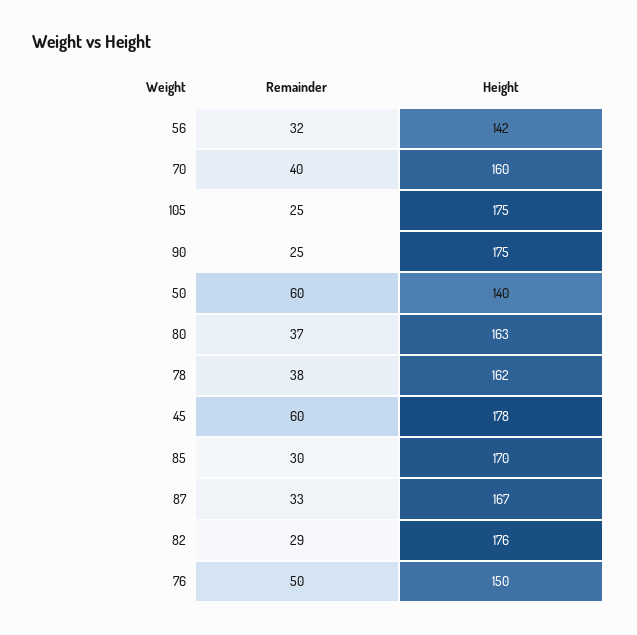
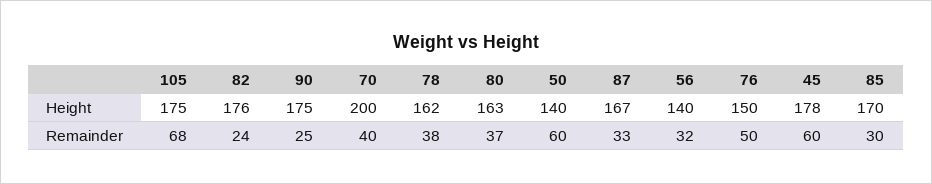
Height, 56: 142 -> 140
Height, 70: 160 -> 200
Remainder, 105: 25 -> 68
Remainder, 82: 29 -> 24

